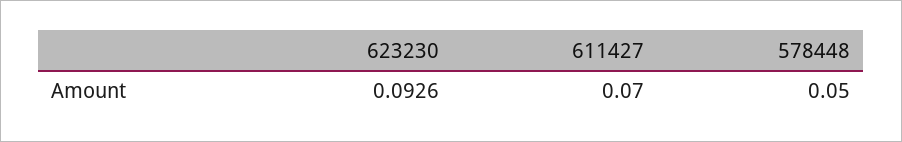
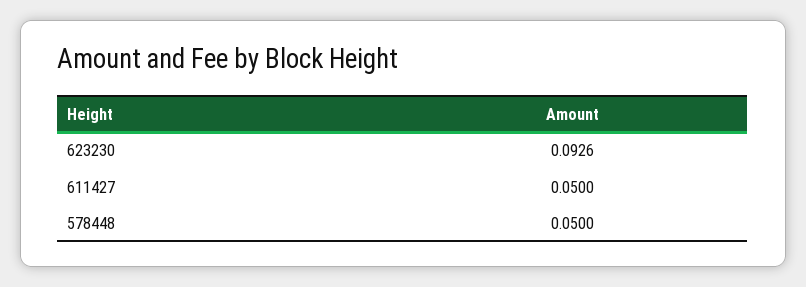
611427: 0.07 -> 0.05

